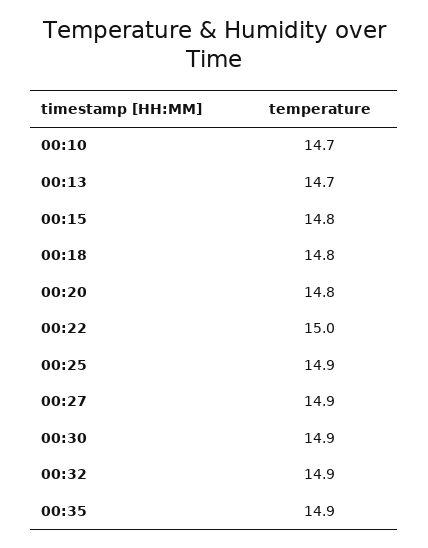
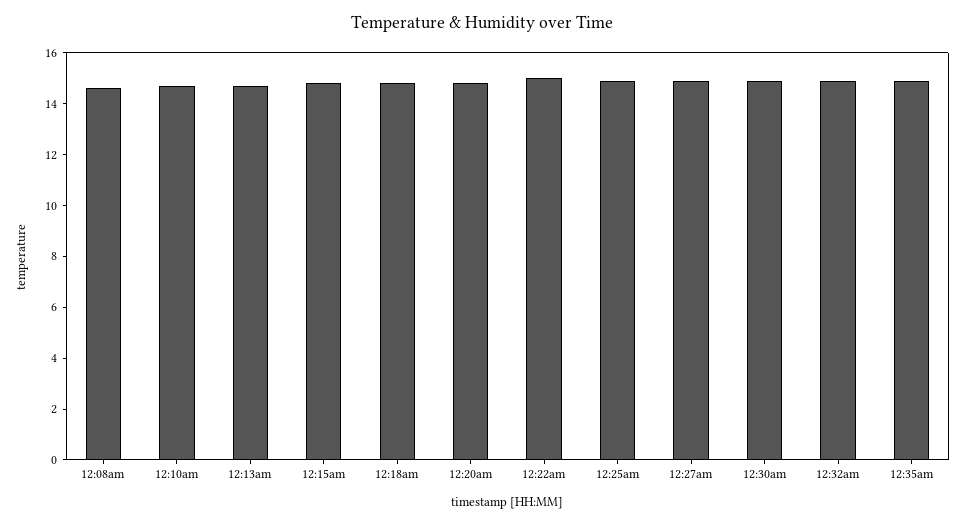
12:08am: none -> 14.5

